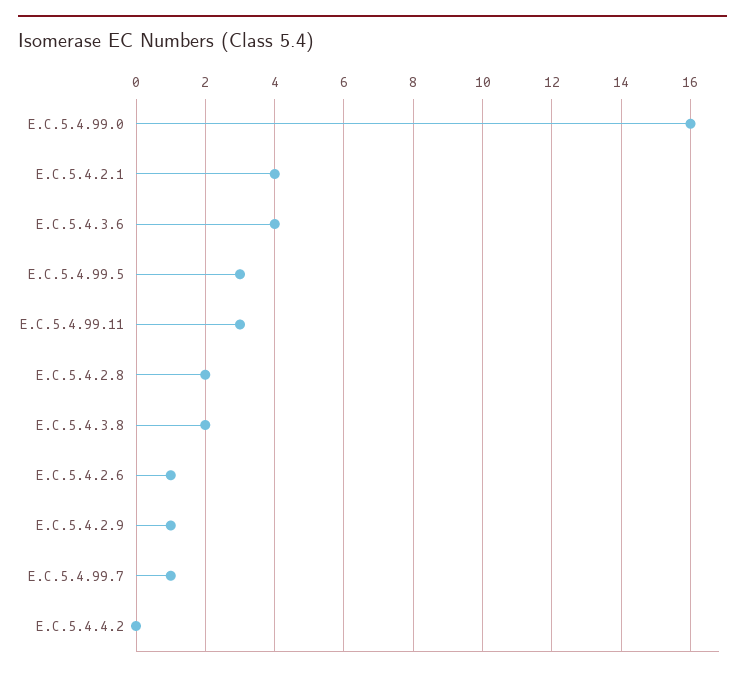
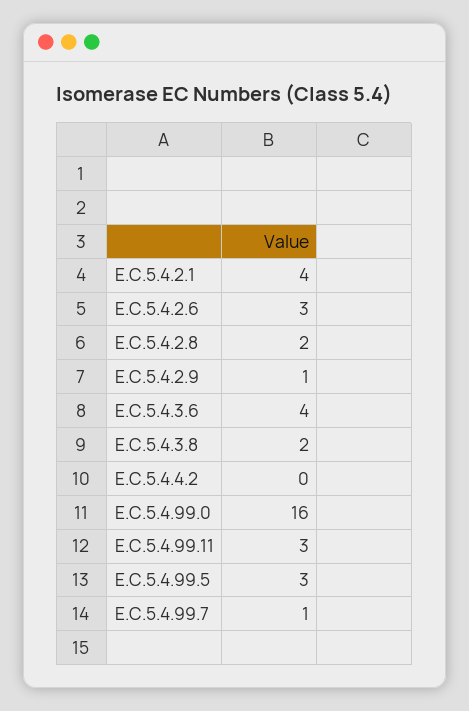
E.C.5.4.2.6: 1 -> 3

